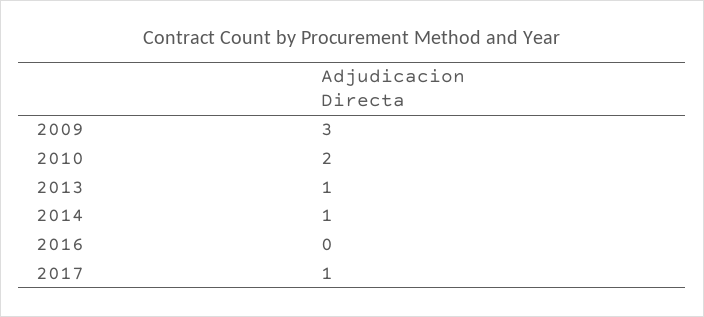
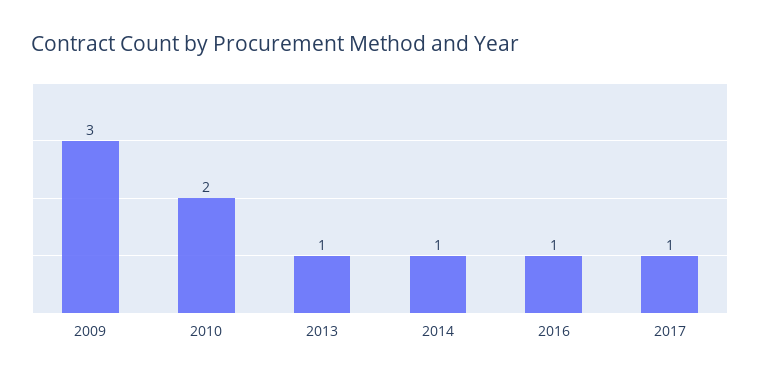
2016: 0 -> 1

